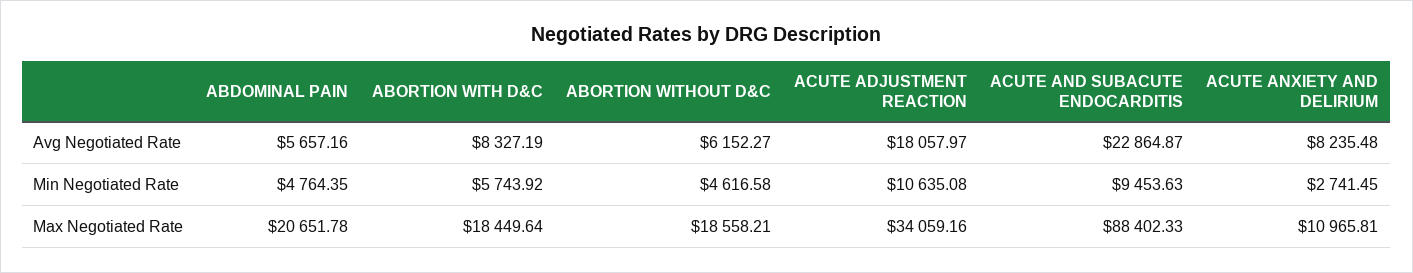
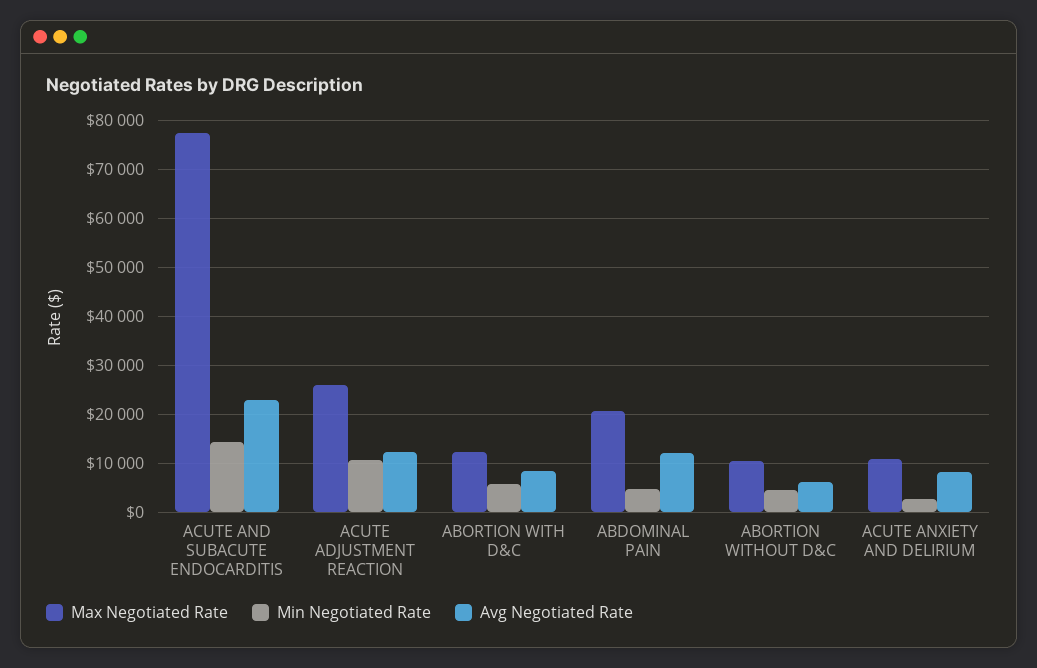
Avg Negotiated Rate, ABDOMINAL PAIN: 5657.16 -> 12000
Avg Negotiated Rate, ACUTE ADJUSTMENT REACTION: 18057.97 -> 12000
Min Negotiated Rate, ACUTE AND SUBACUTE ENDOCARDITIS: 9453.63 -> 14000
Max Negotiated Rate, ABORTION WITH D&C: 18449.64 -> 12000
Max Negotiated Rate, ABORTION WITHOUT D&C: 18558.21 -> 10000
Max Negotiated Rate, ACUTE ADJUSTMENT REACTION: 34059.16 -> 26000
Max Negotiated Rate, ACUTE AND SUBACUTE ENDOCARDITIS: 88402.33 -> 78000

